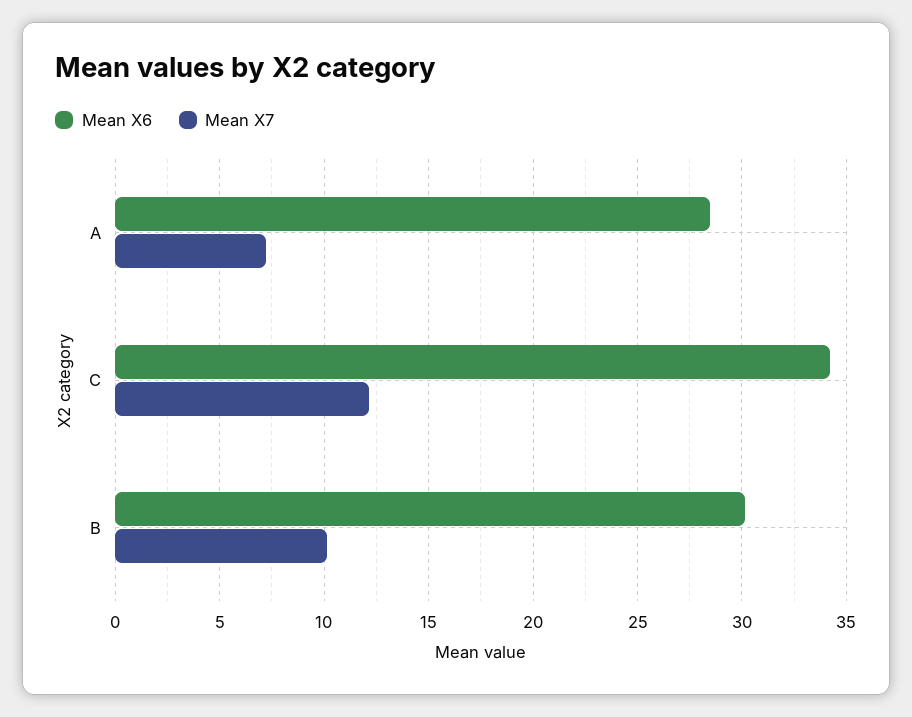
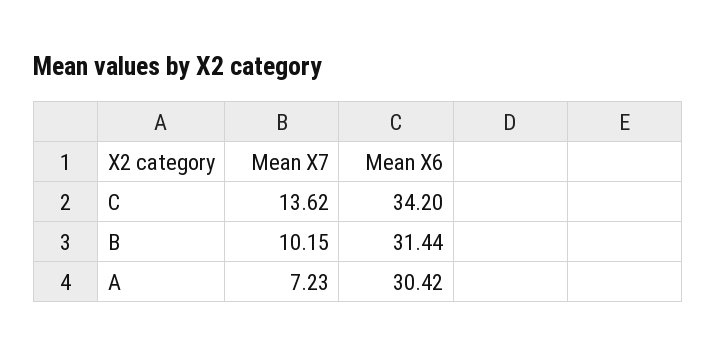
Mean X6, A: 28.5 -> 30.42
Mean X7, C: 12 -> 13.62
Mean X6, B: 30 -> 31.44

